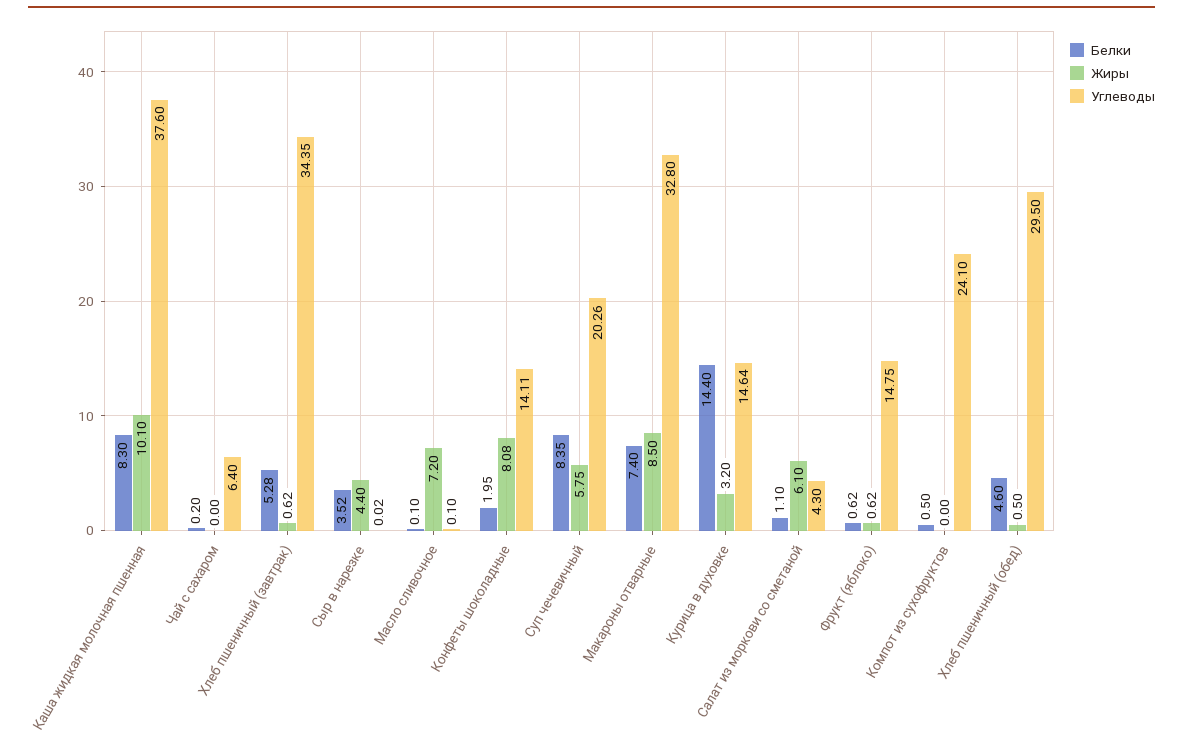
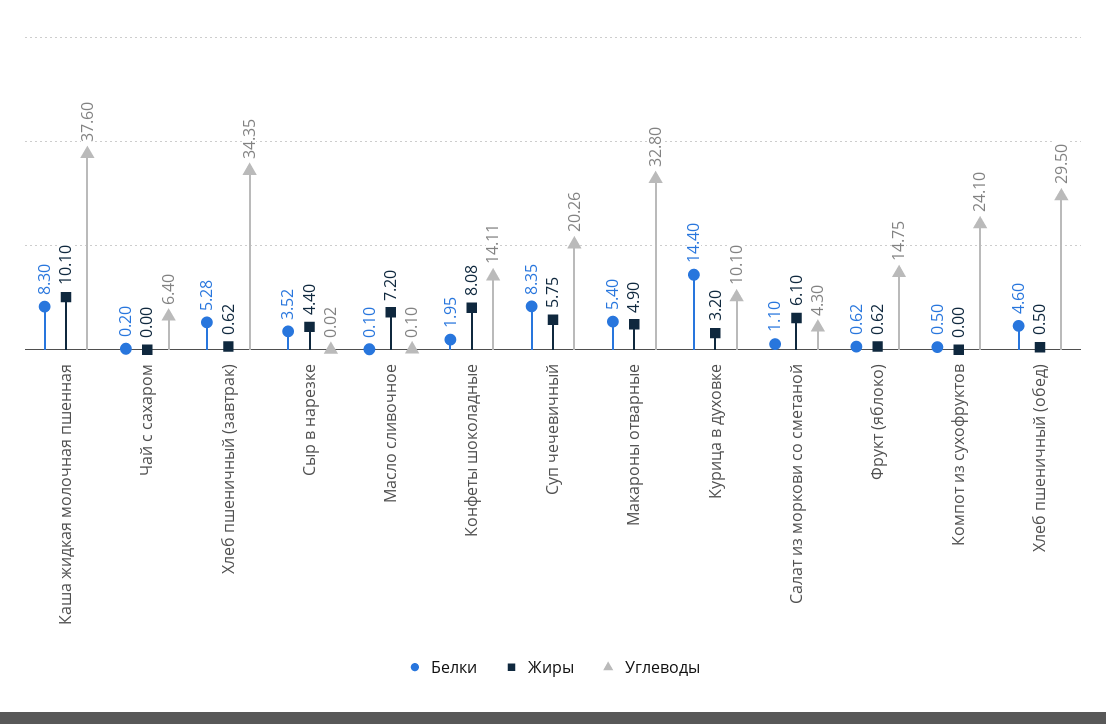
Белки, Макароны отварные: 7.4 -> 5.4
Жиры, Макароны отварные: 8.5 -> 4.9
Углеводы, Курица в духовке: 14.64 -> 10.1

